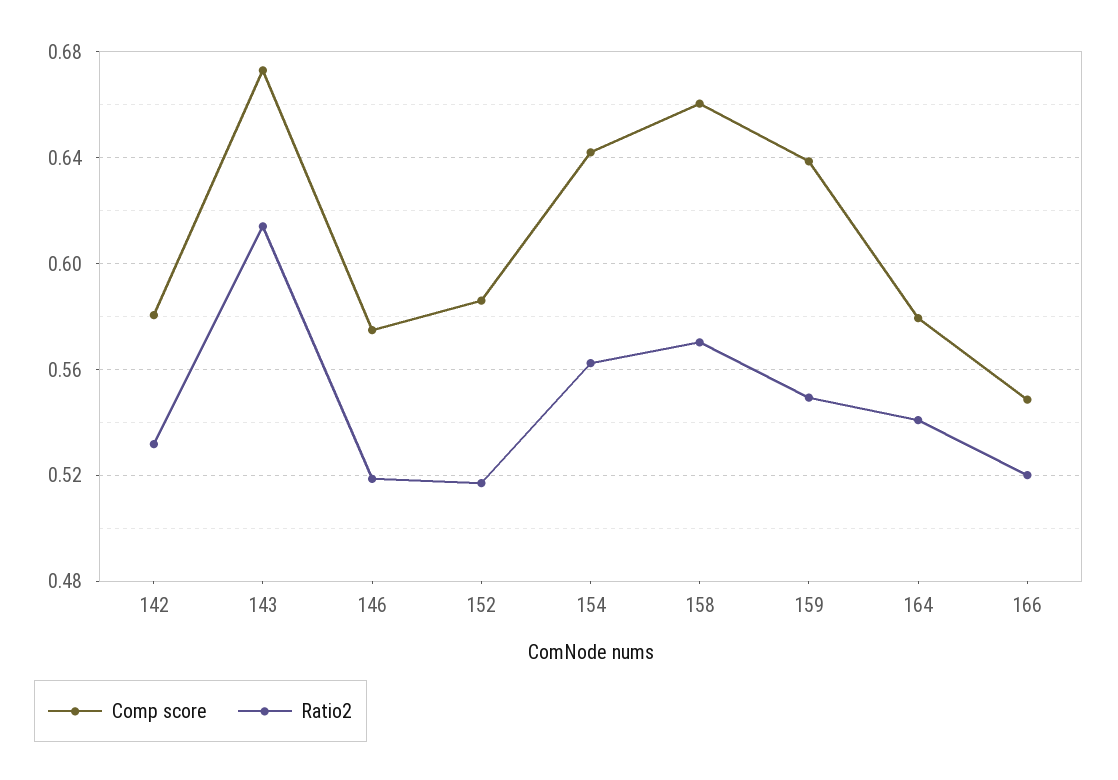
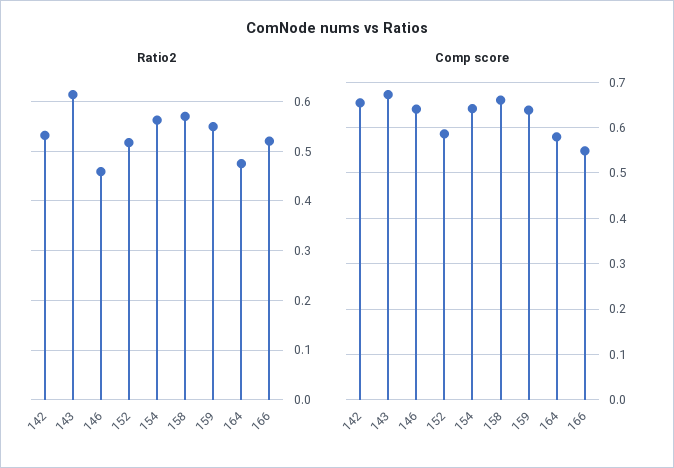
Comp score, 142: 0.58 -> 0.66
Comp score, 146: 0.575 -> 0.64
Ratio2, 146: 0.52 -> 0.46
Ratio2, 164: 0.54 -> 0.48

